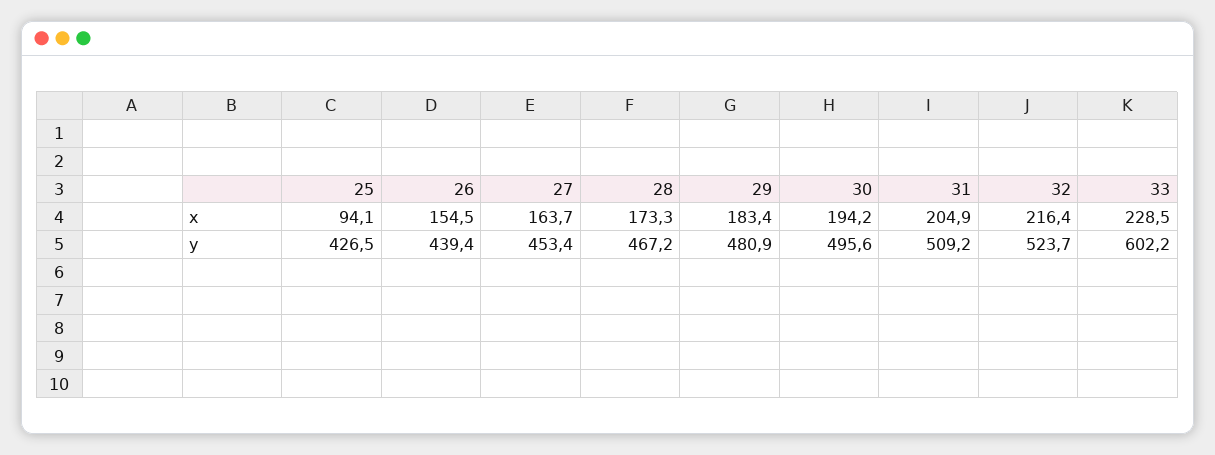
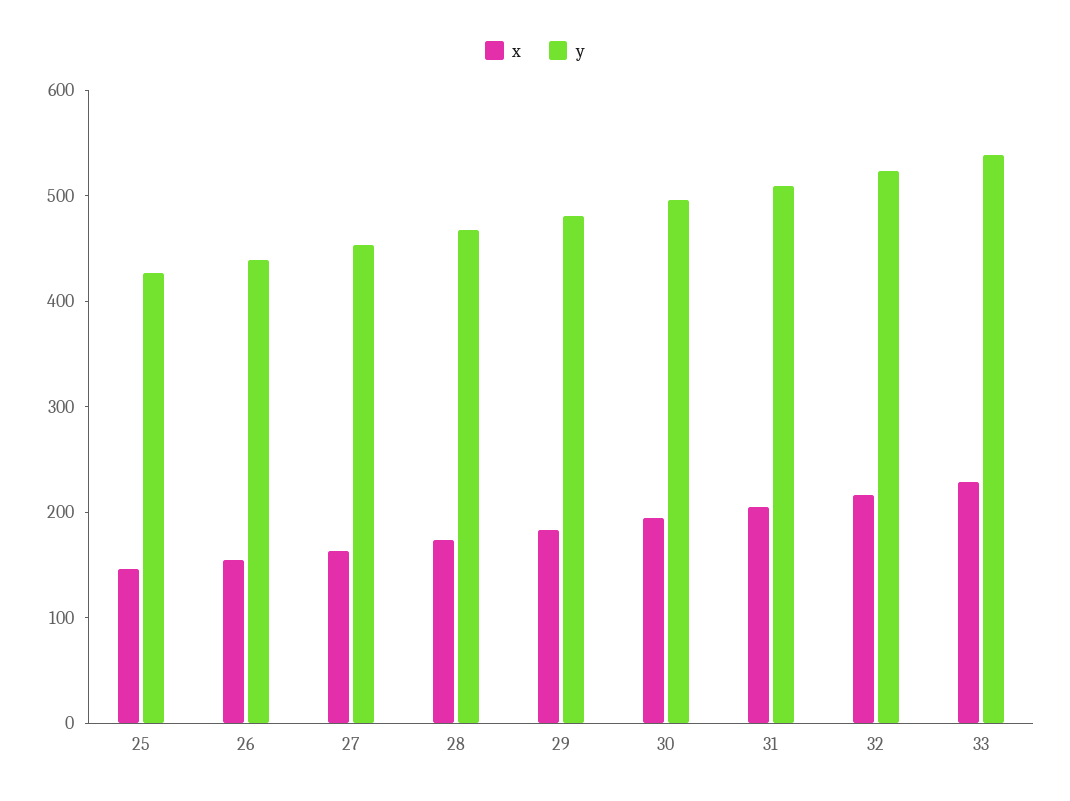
x, 25: 94.1 -> 140
y, 33: 602.2 -> 540

